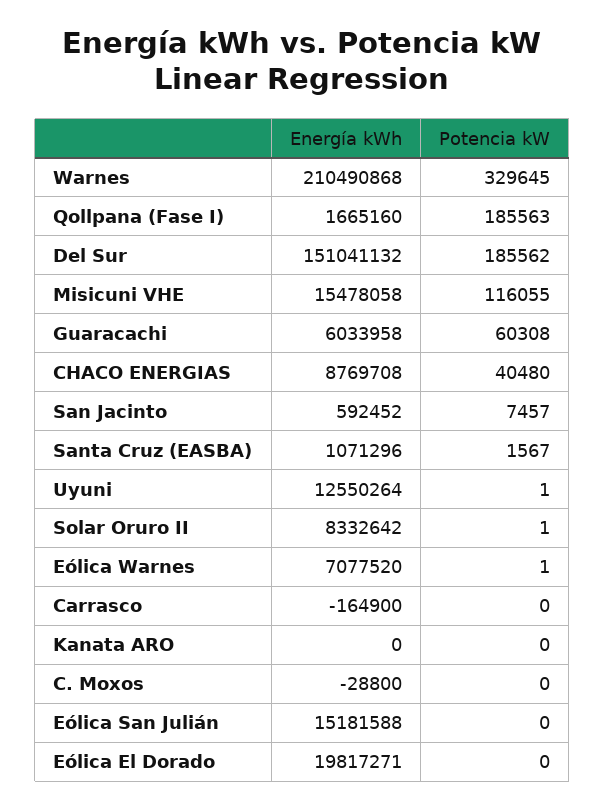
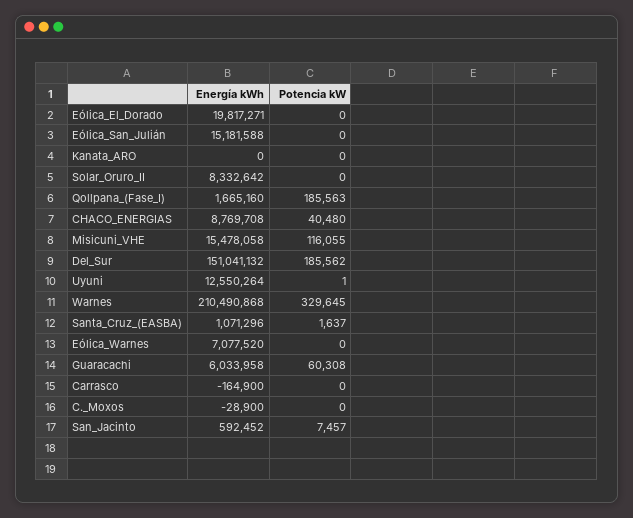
Potencia kW, Santa Cruz (EASBA): 1567 -> 1637
Potencia kW, Solar Oruro II: 1 -> 0
Potencia kW, Eólica Warnes: 1 -> 0
Energía kWh, C. Moxos: -28800 -> -28900

